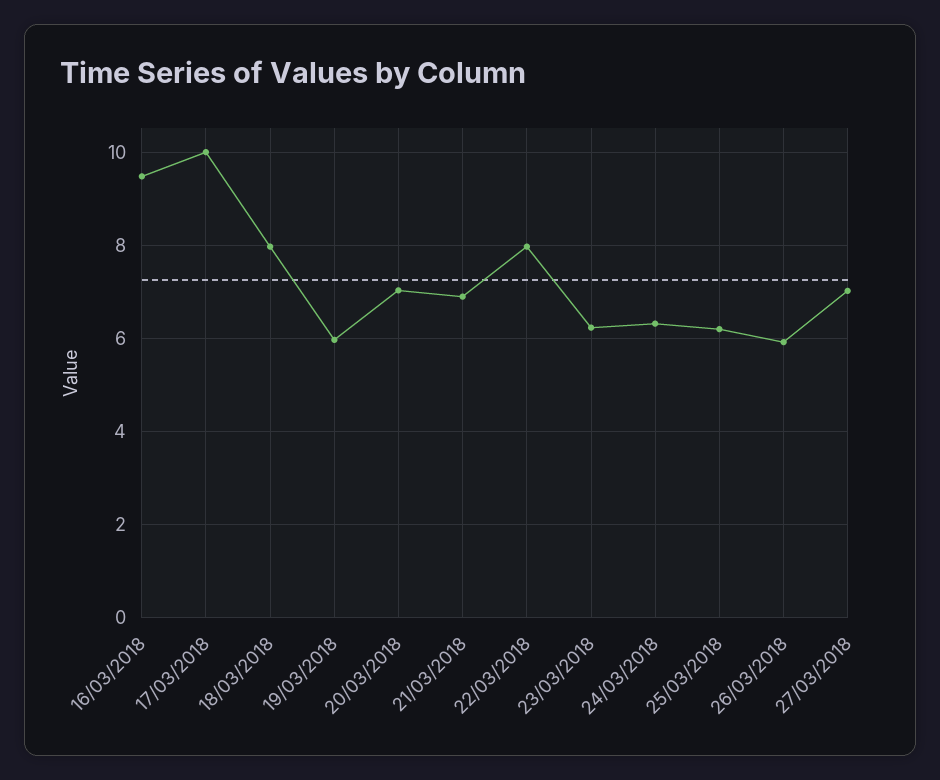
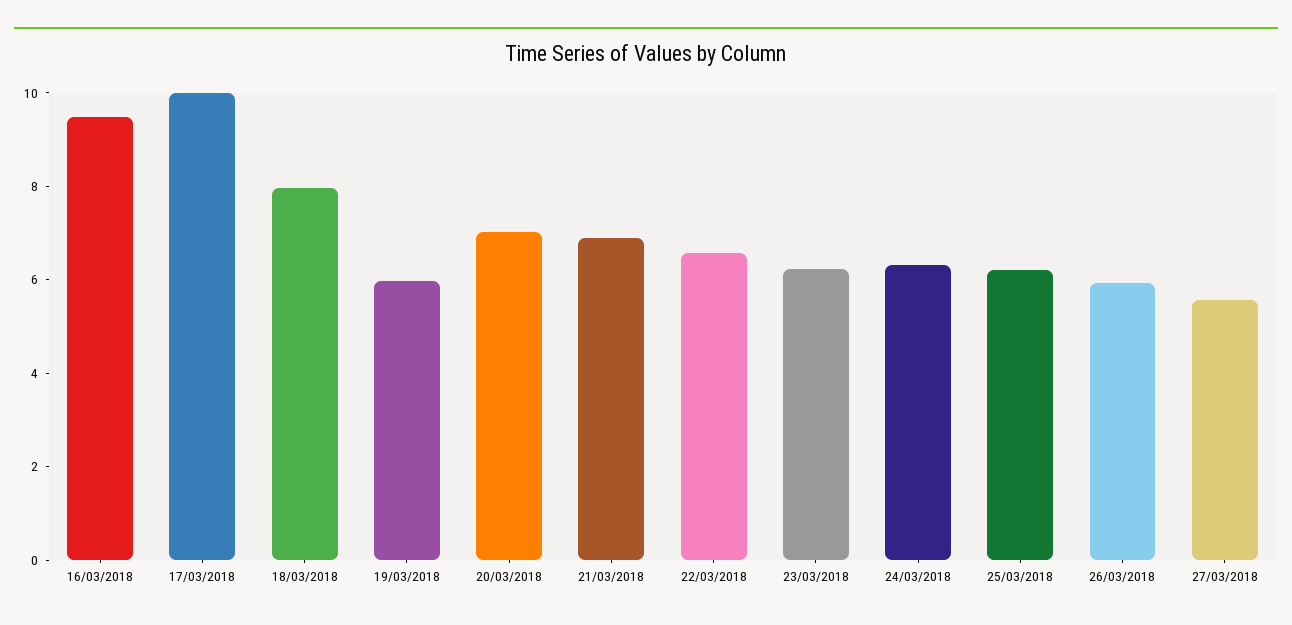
22/03/2018: 8 -> 6.5
27/03/2018: 7 -> 5.5

